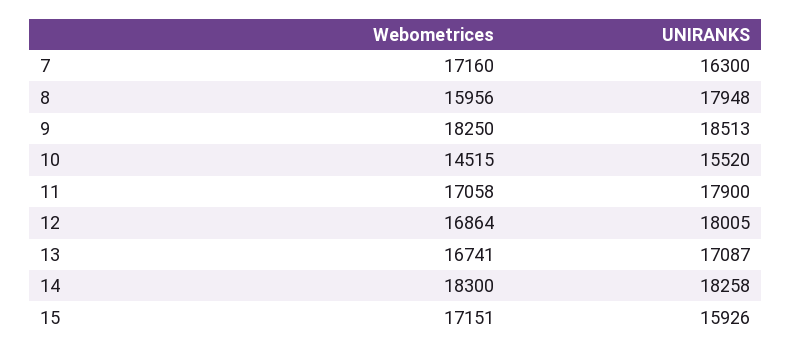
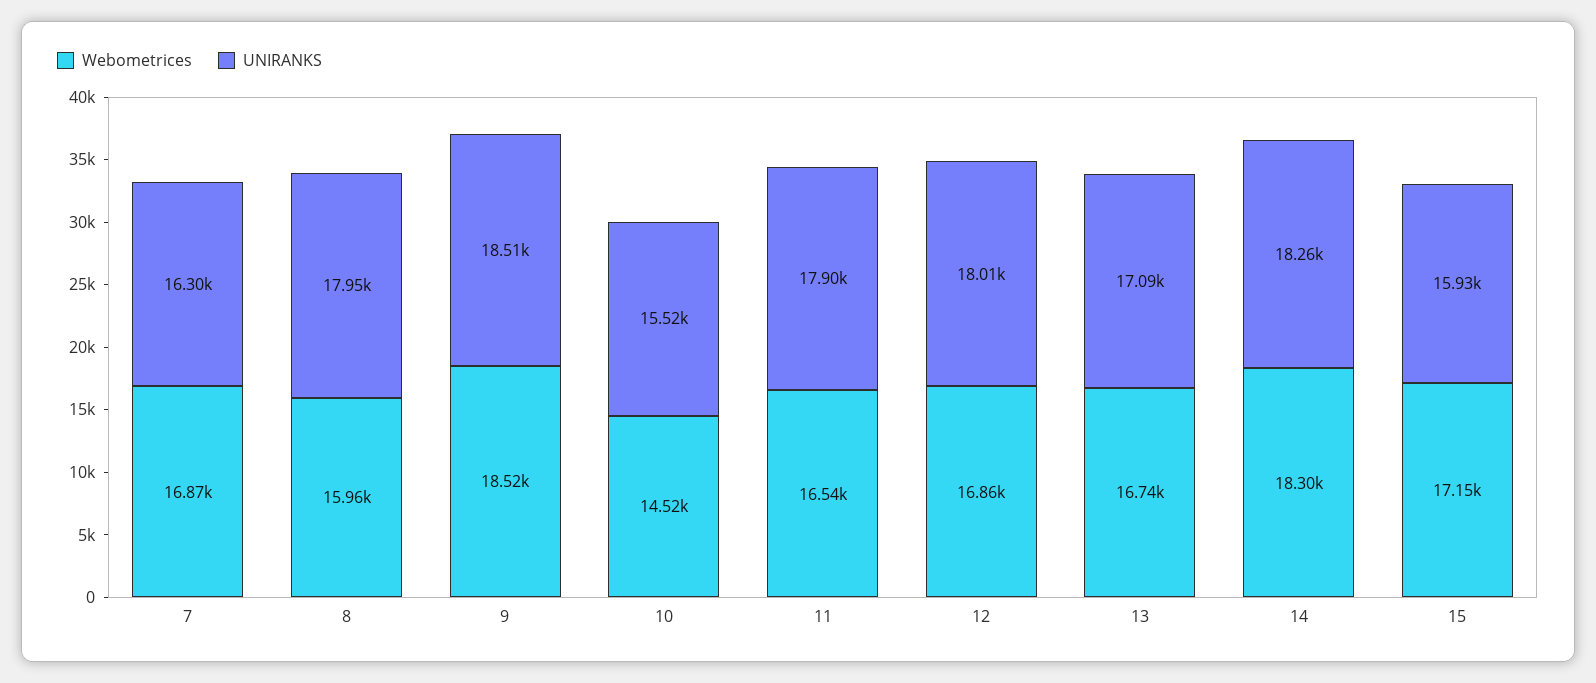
Webometrices, 7: 17160 -> 16870
Webometrices, 9: 18250 -> 18520
Webometrices, 11: 17058 -> 16540

